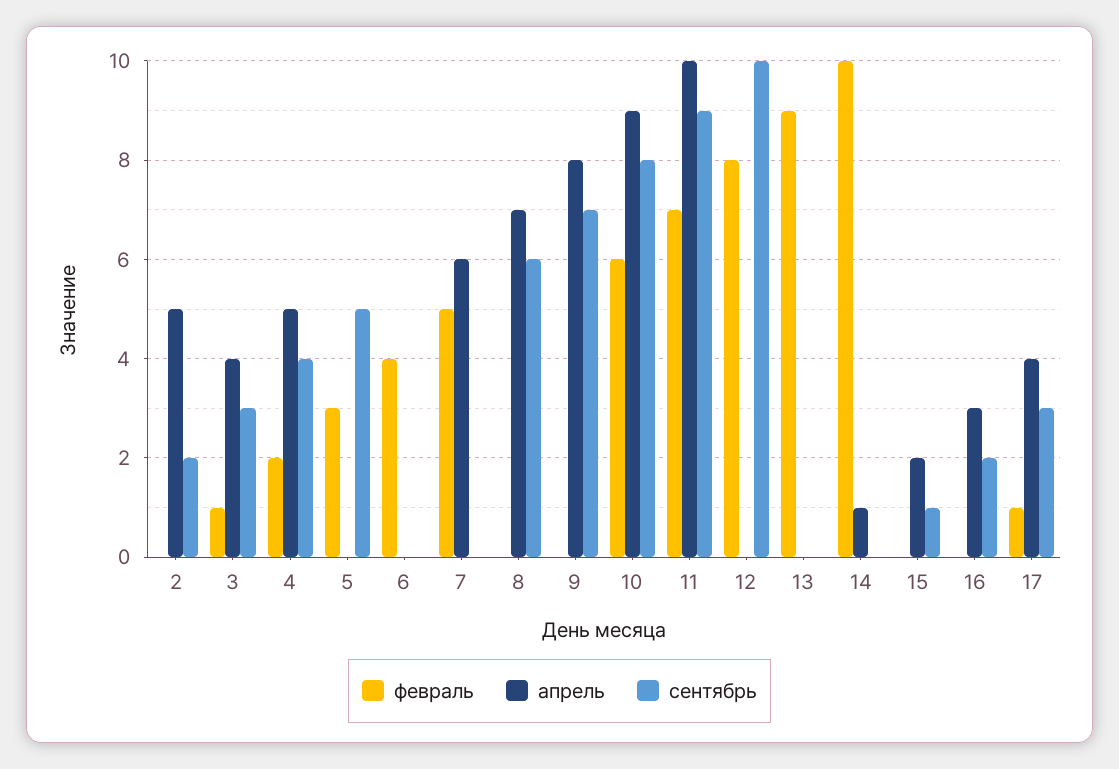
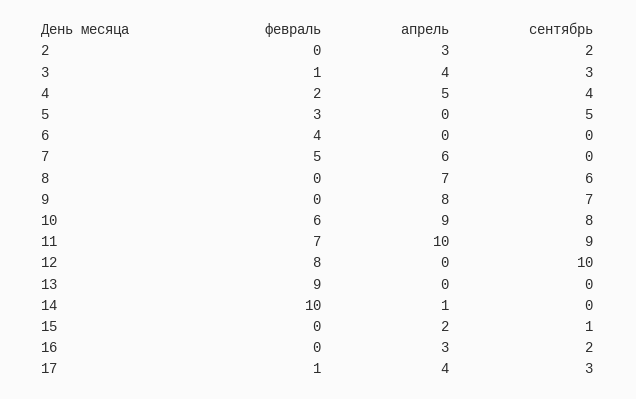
апрель, 2: 5 -> 3

